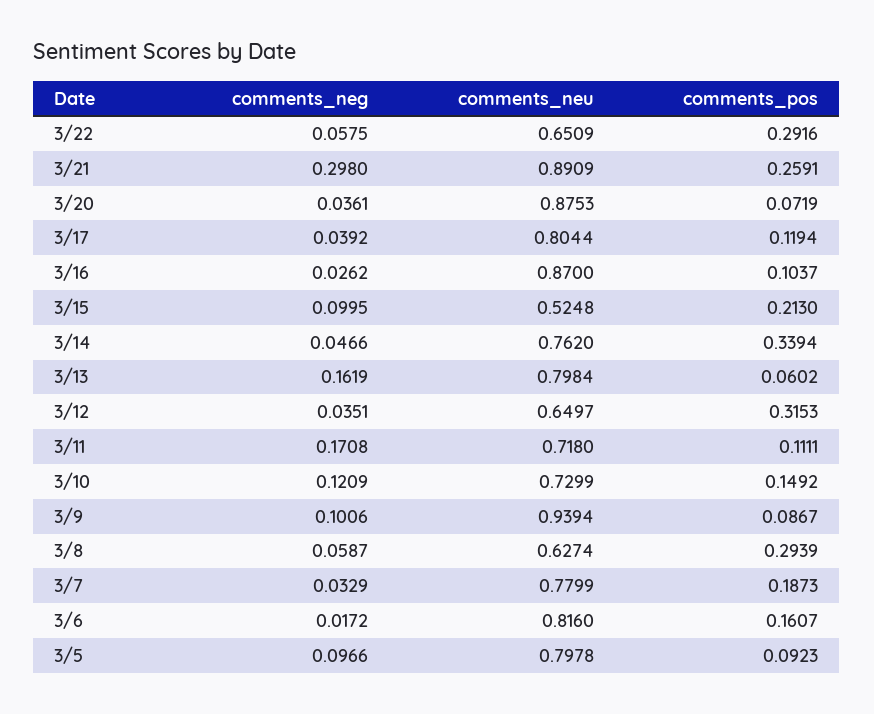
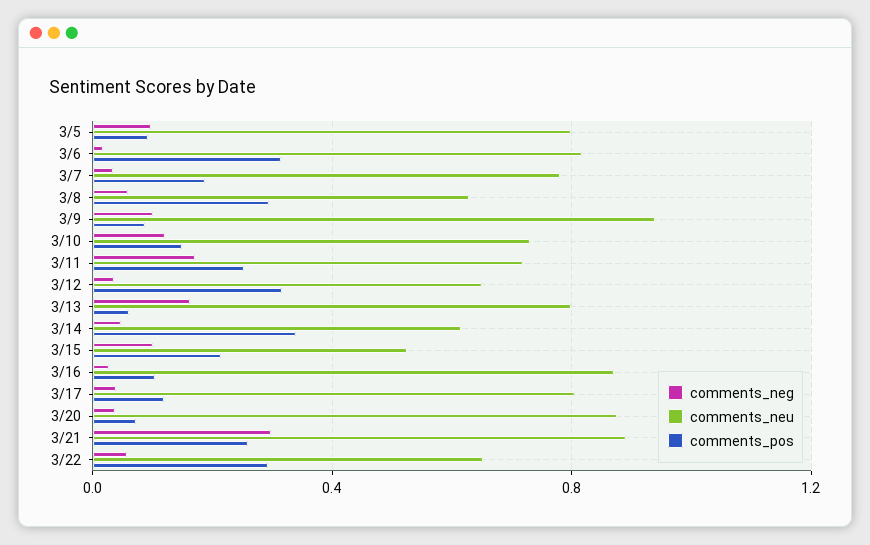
comments_neu, 3/14: 0.762 -> 0.6
comments_pos, 3/11: 0.1111 -> 0.25
comments_pos, 3/6: 0.1607 -> 0.3

